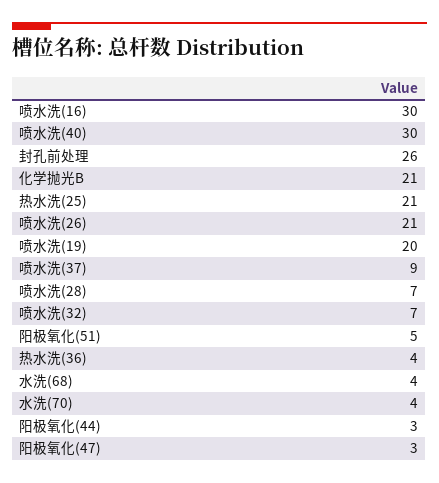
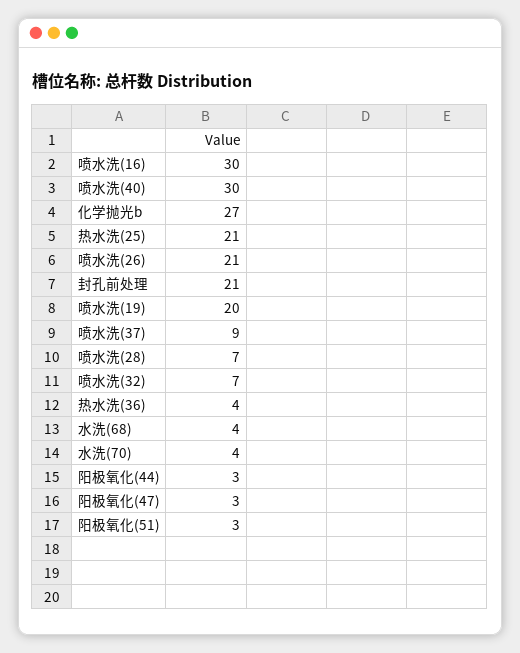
封孔前处理: 26 -> 21
化学抛光B: 21 -> 27
阳极氧化(51): 5 -> 3

